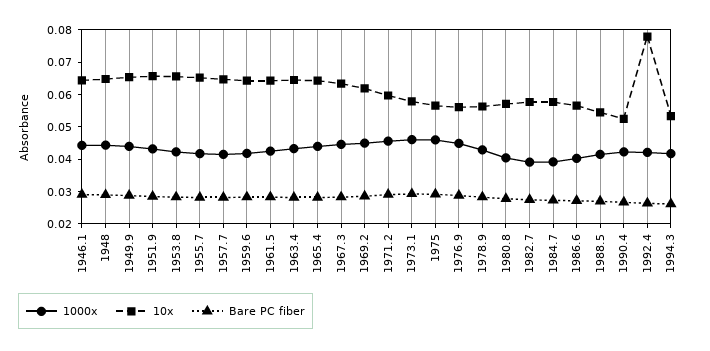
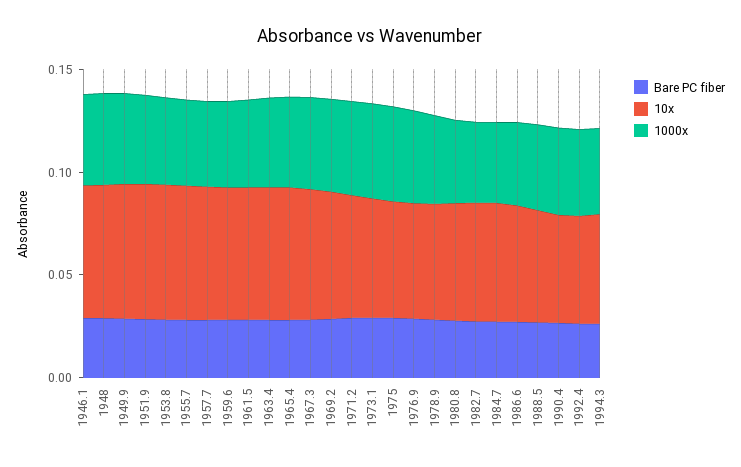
10x, 1992.4: 0.0775 -> 0.05

